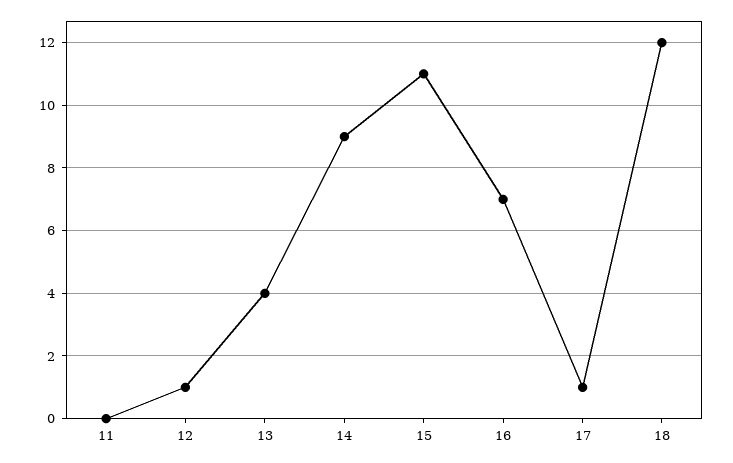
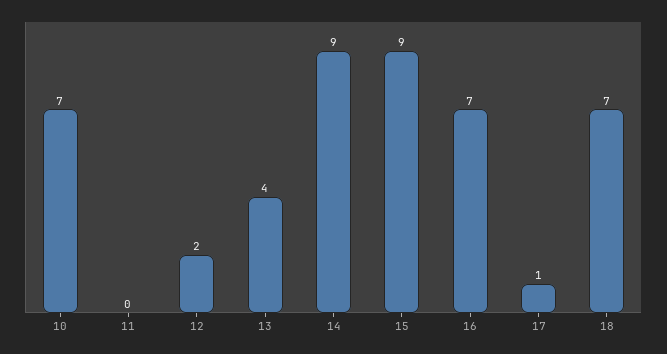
12: 1 -> 2
15: 11 -> 9
18: 12 -> 7
10: none -> 7

